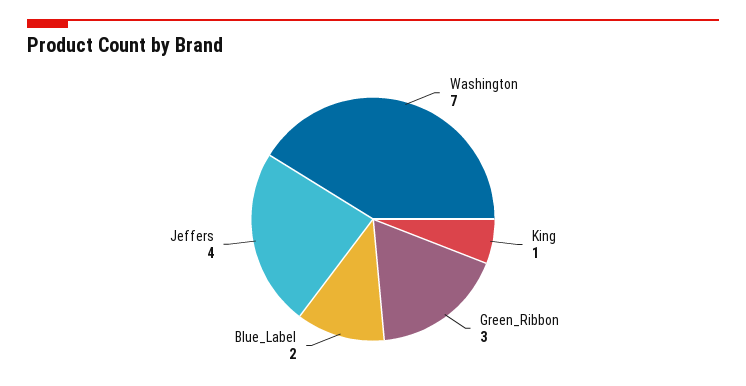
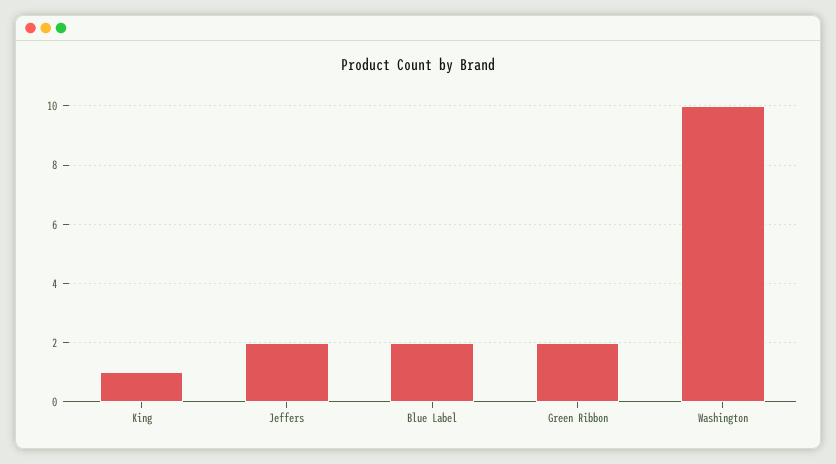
Washington: 7 -> 10
Green_Ribbon: 3 -> 2
Jeffers: 4 -> 2

